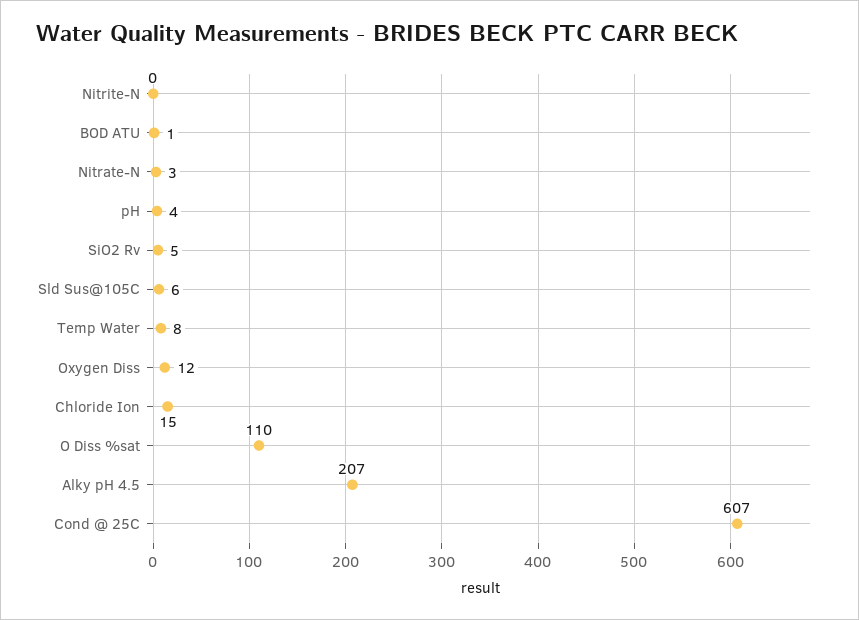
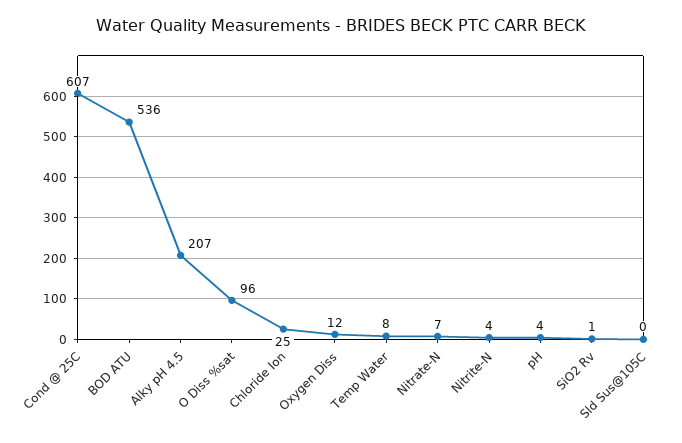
Nitrite-N: 0 -> 4
BOD ATU: 1 -> 536
Nitrate-N: 3 -> 7
SiO2 Rv: 5 -> 1
Sld Sus@105C: 6 -> 0
Chloride Ion: 15 -> 25
O Diss %sat: 110 -> 96

